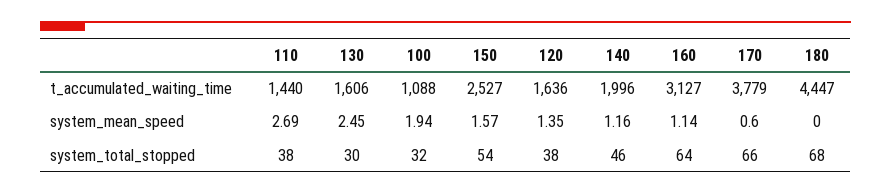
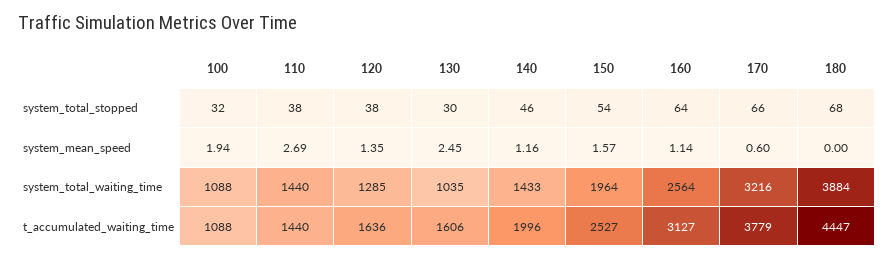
100, system_total_waiting_time: none -> 1088
110, system_total_waiting_time: none -> 1440
120, system_total_waiting_time: none -> 1285
130, system_total_waiting_time: none -> 1035
140, system_total_waiting_time: none -> 1433
150, system_total_waiting_time: none -> 1964
160, system_total_waiting_time: none -> 2564
170, system_total_waiting_time: none -> 3216
180, system_total_waiting_time: none -> 3884

